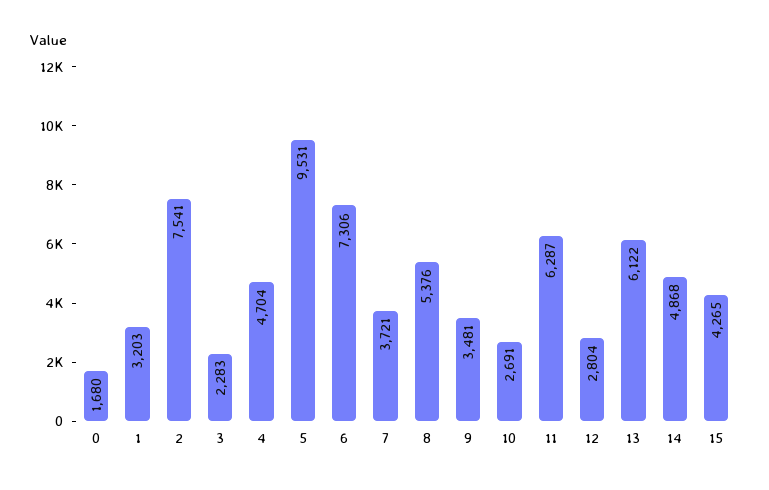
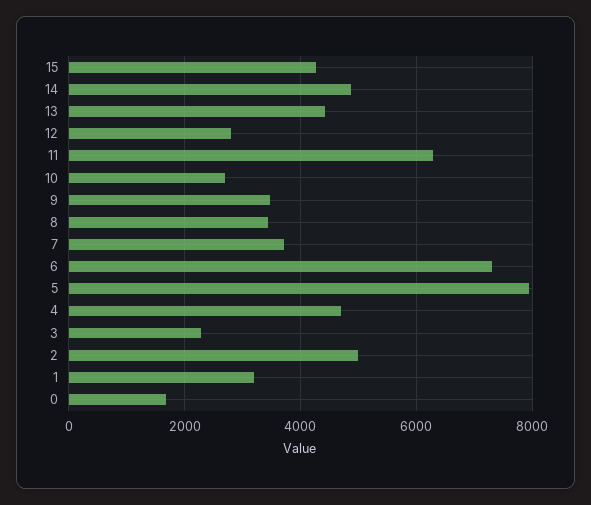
2: 7541 -> 5000
5: 9531 -> 8000
8: 5376 -> 3400
13: 6122 -> 4400

